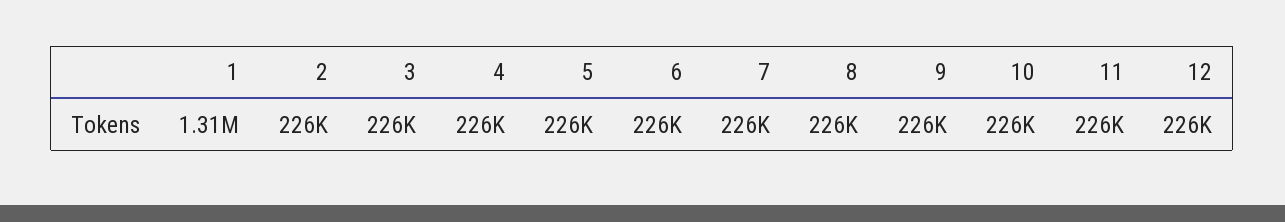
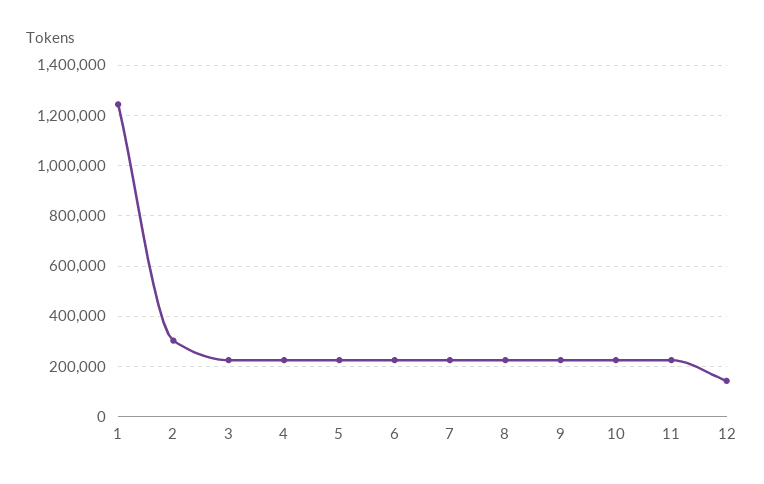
1: 1310000 -> 1250000
2: 226000 -> 300000
12: 226000 -> 150000

